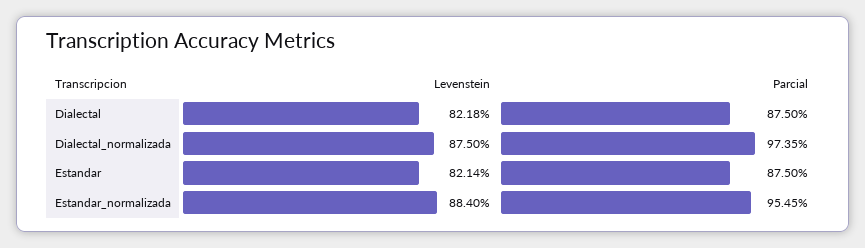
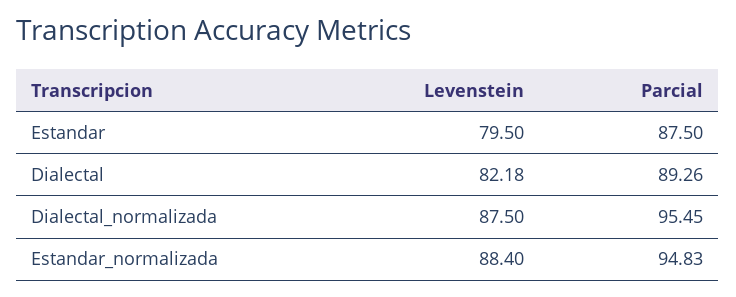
Parcial, Dialectal: 87.5 -> 89.26
Parcial, Dialectal_normalizada: 97.35 -> 95.45
Levenstein, Estandar: 82.14 -> 79.5
Parcial, Estandar_normalizada: 95.45 -> 94.83

